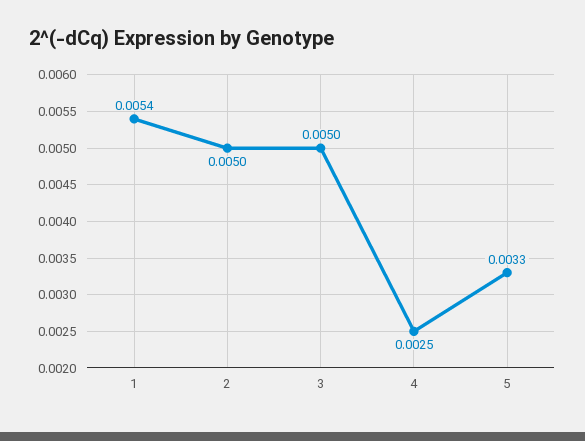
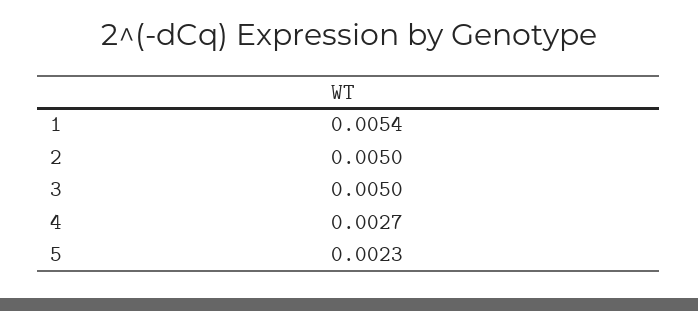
4: 0.0025 -> 0.0027
5: 0.0033 -> 0.0023

